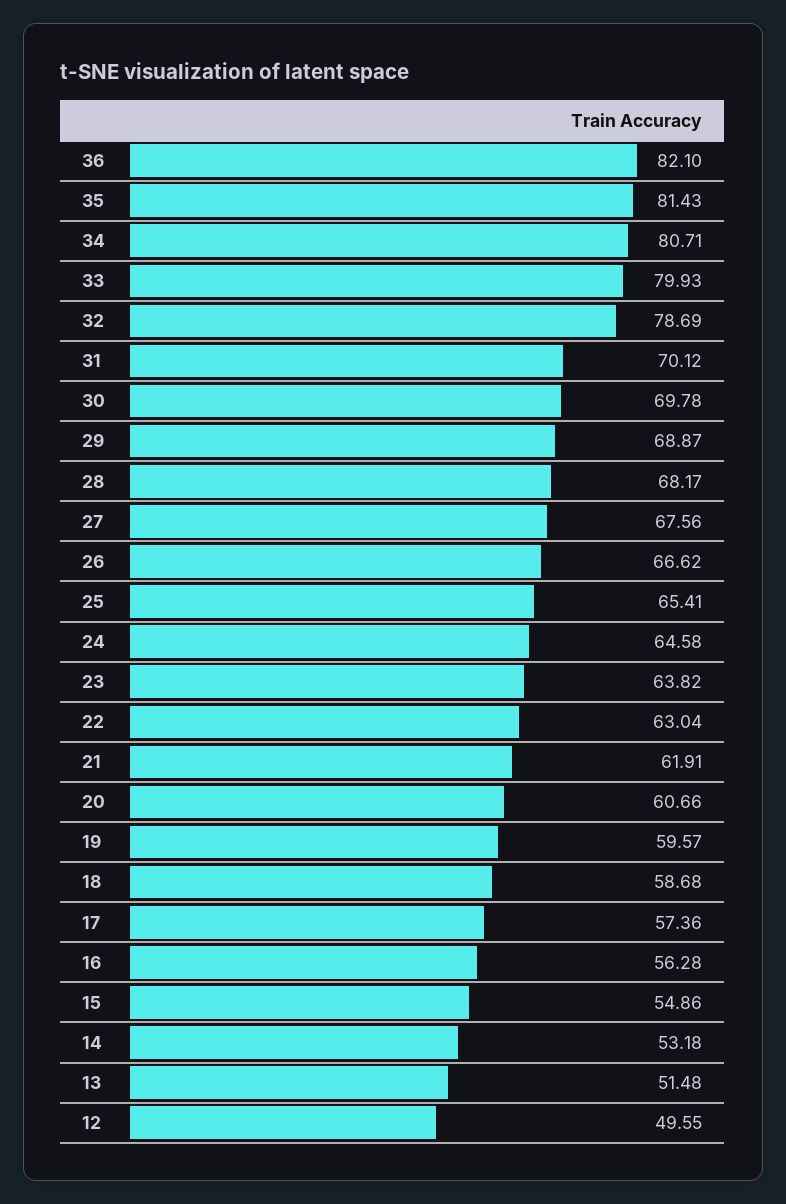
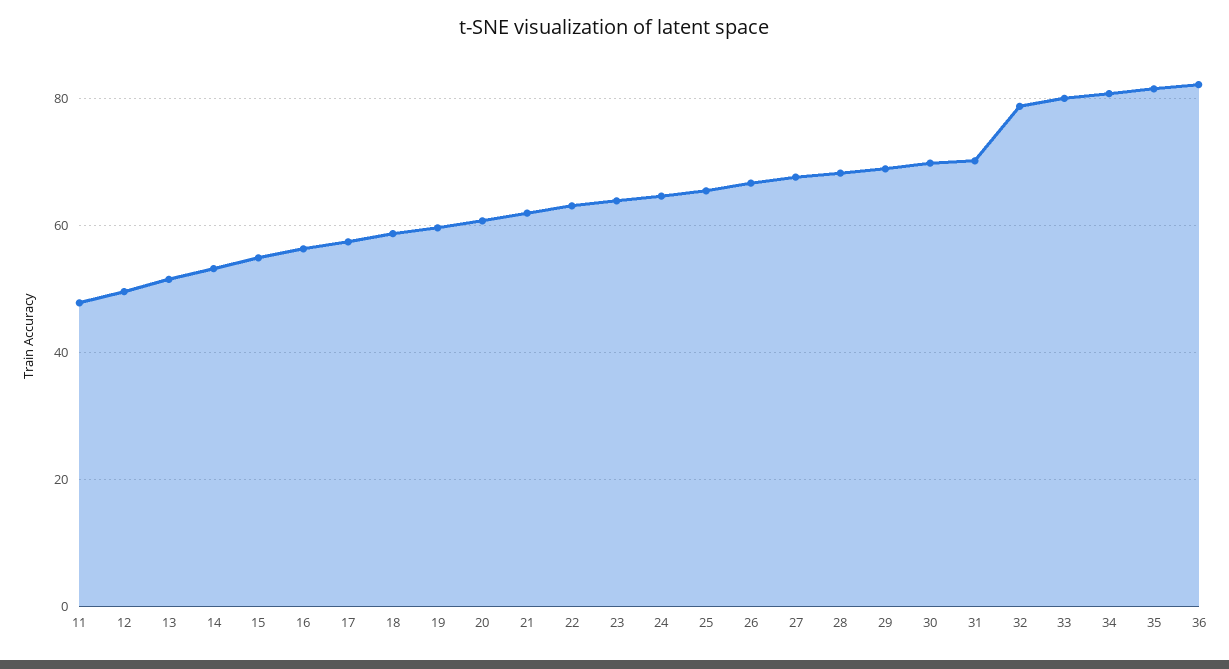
11: none -> 48

